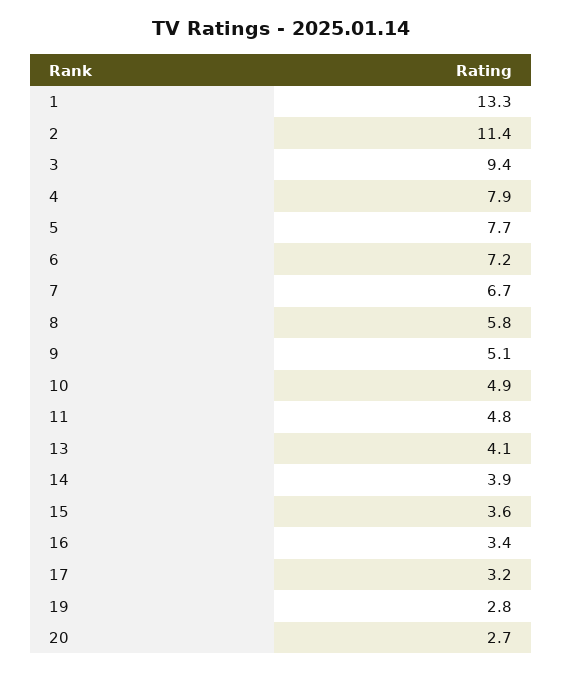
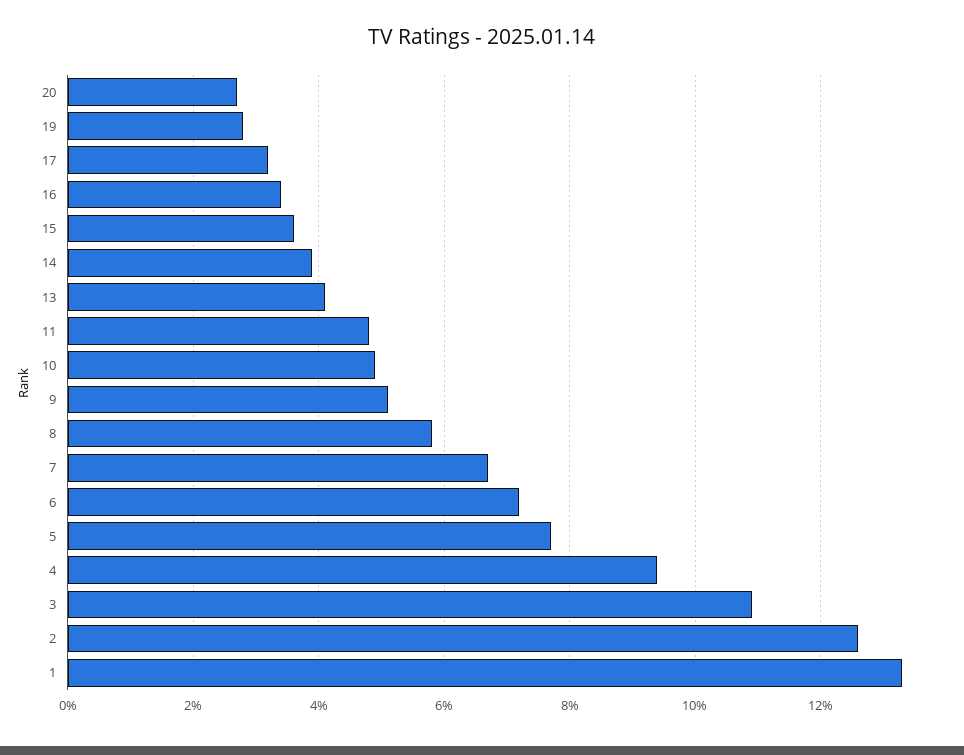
2: 11.4 -> 12.5
3: 9.4 -> 11
4: 7.9 -> 9.5

